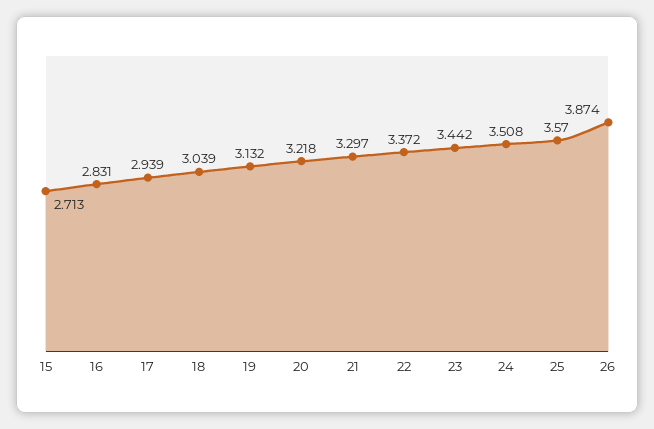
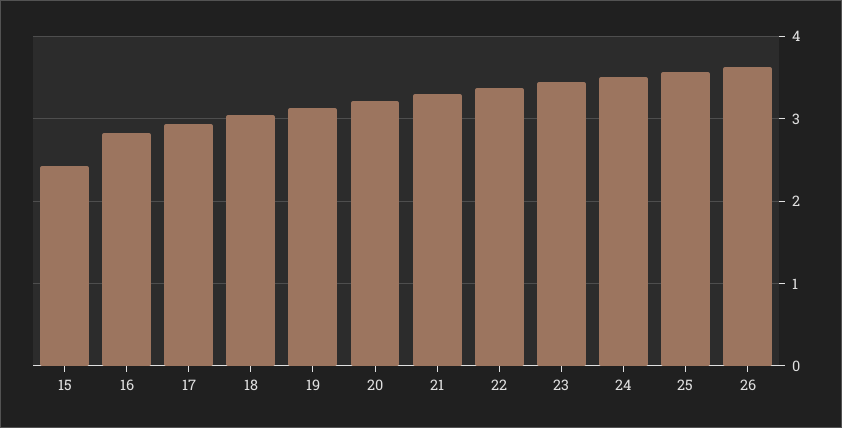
15: 2.713 -> 2.4
26: 3.874 -> 3.6

